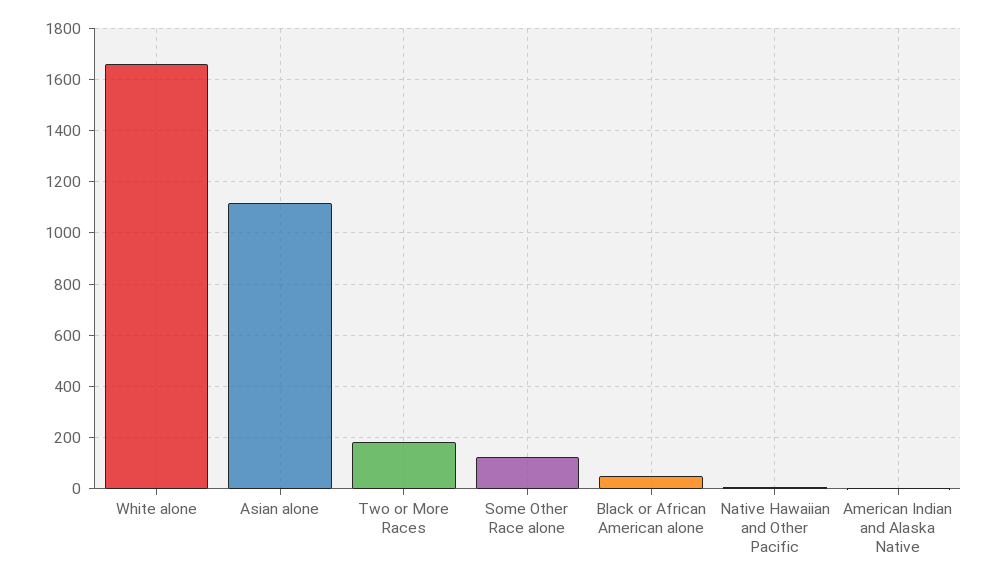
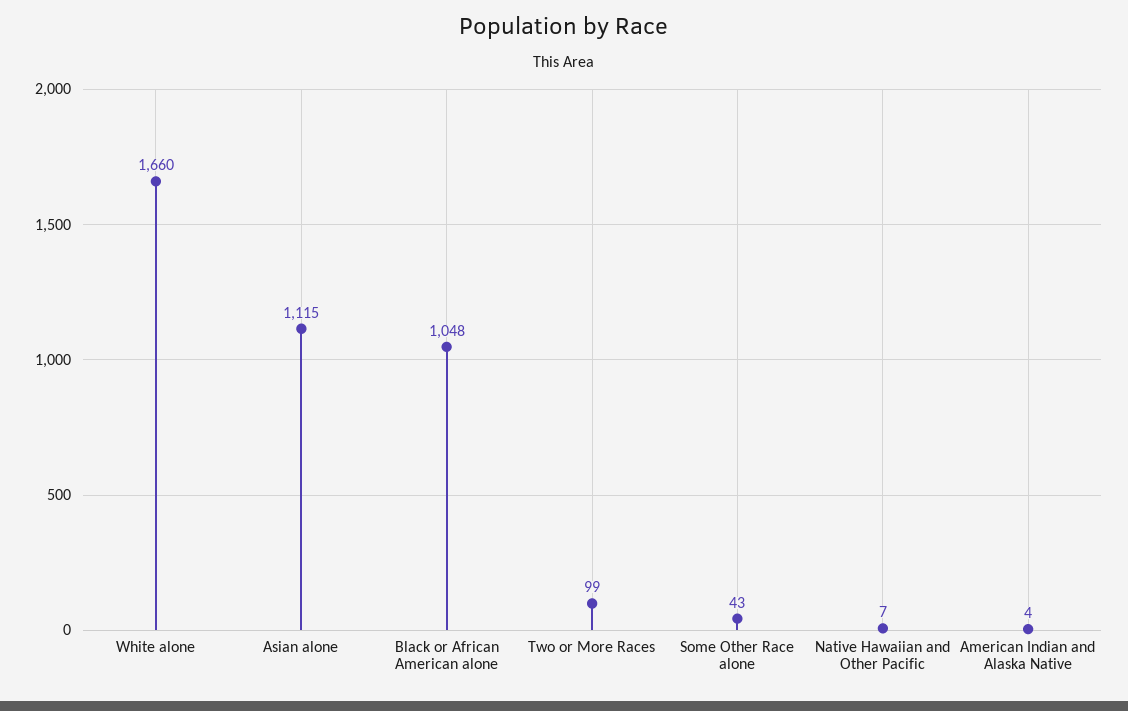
Two or More Races: 175 -> 99
Some Other Race alone: 125 -> 43
Black or African American alone: 50 -> 1048

